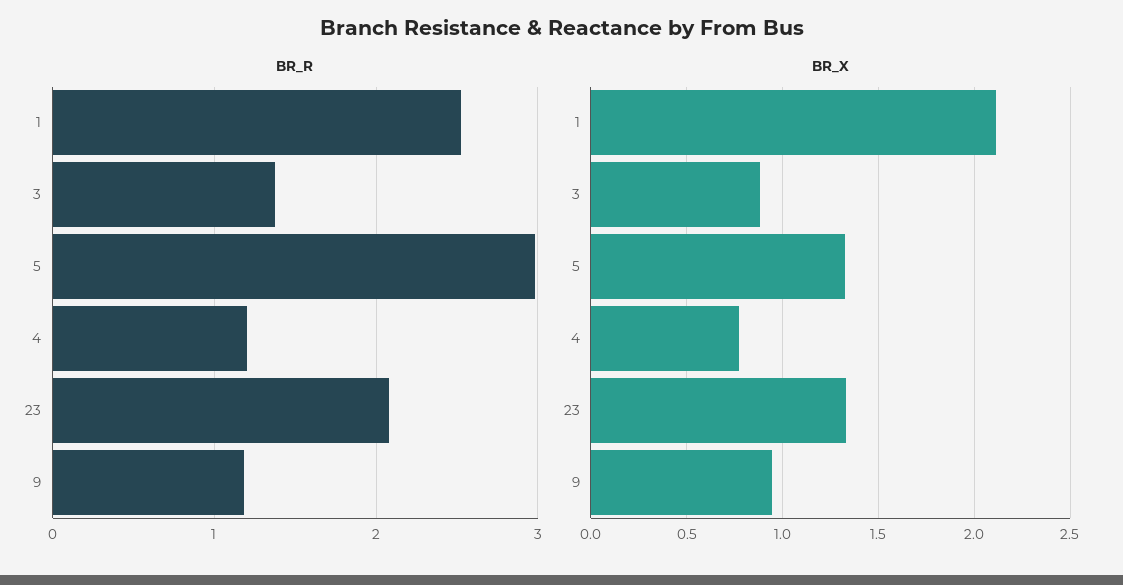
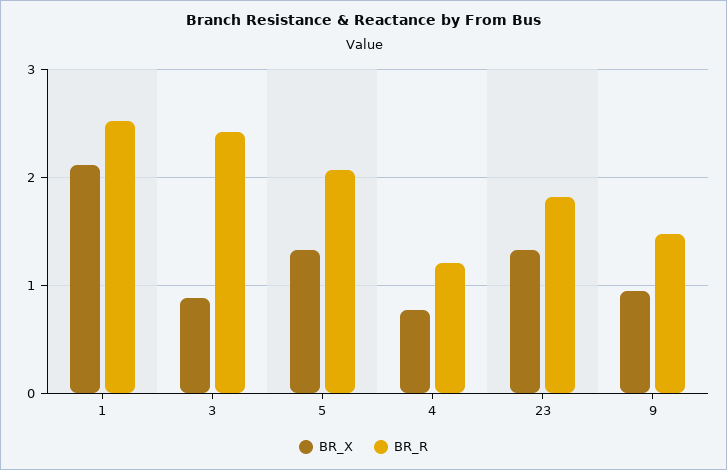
BR_R, 3: 1.4 -> 2.4
BR_R, 5: 3 -> 2.1
BR_R, 23: 2.1 -> 1.8
BR_R, 9: 1.2 -> 1.5

